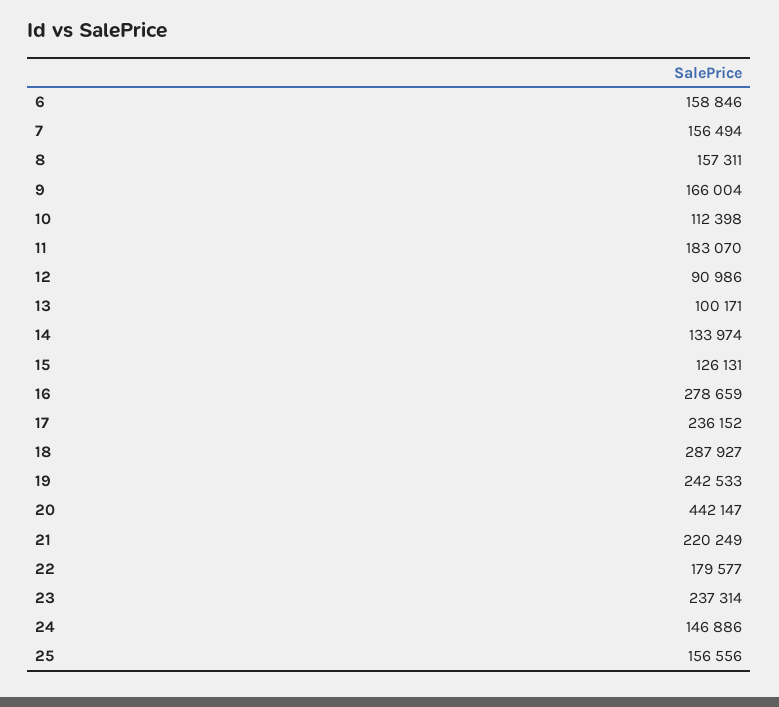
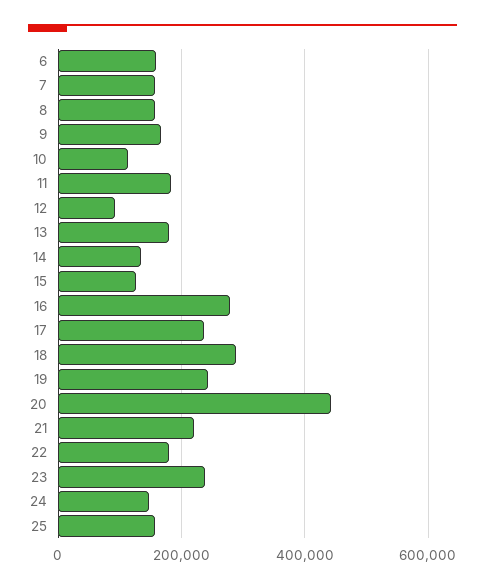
13: 100171 -> 180000

